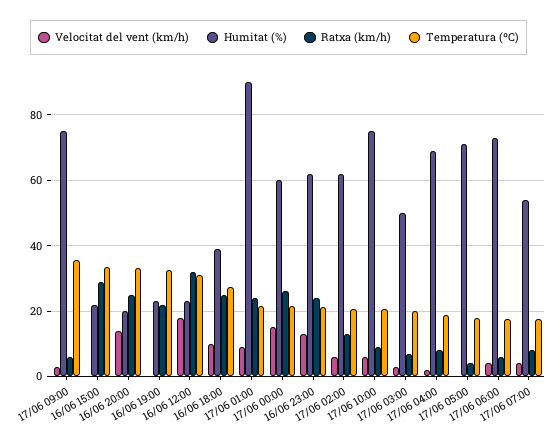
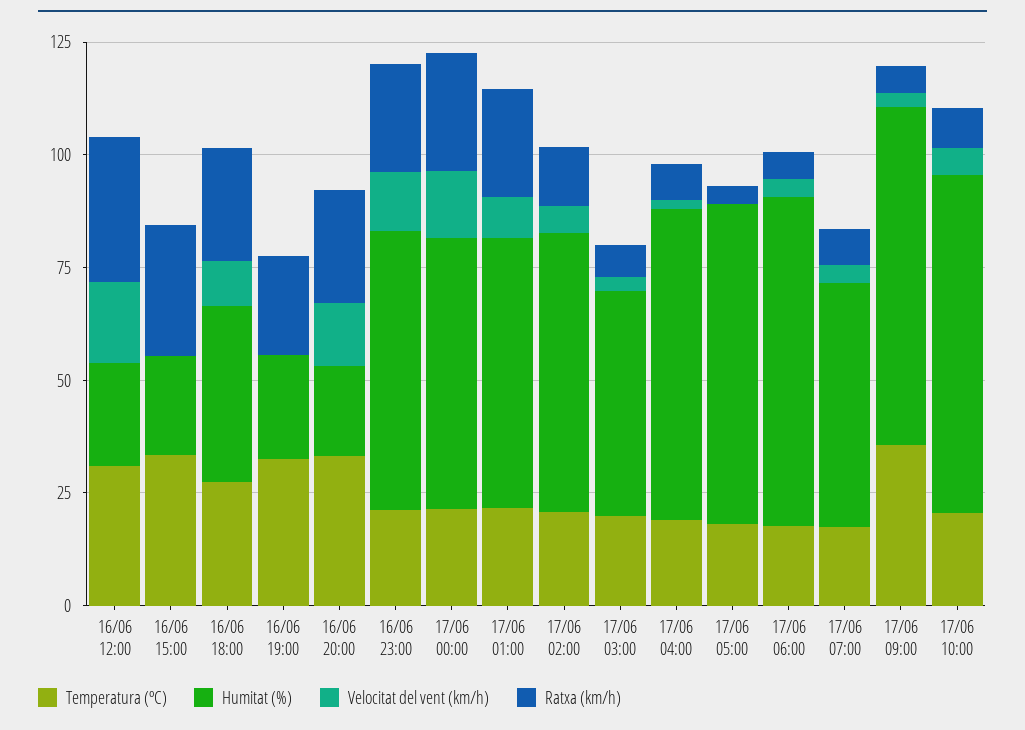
Humitat (%), 17/06 01:00: 90 -> 60

